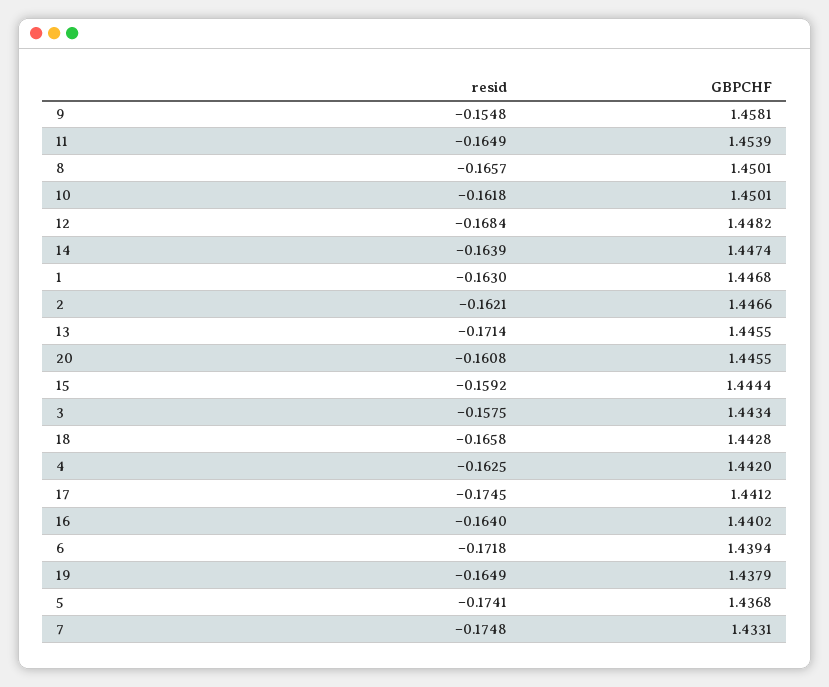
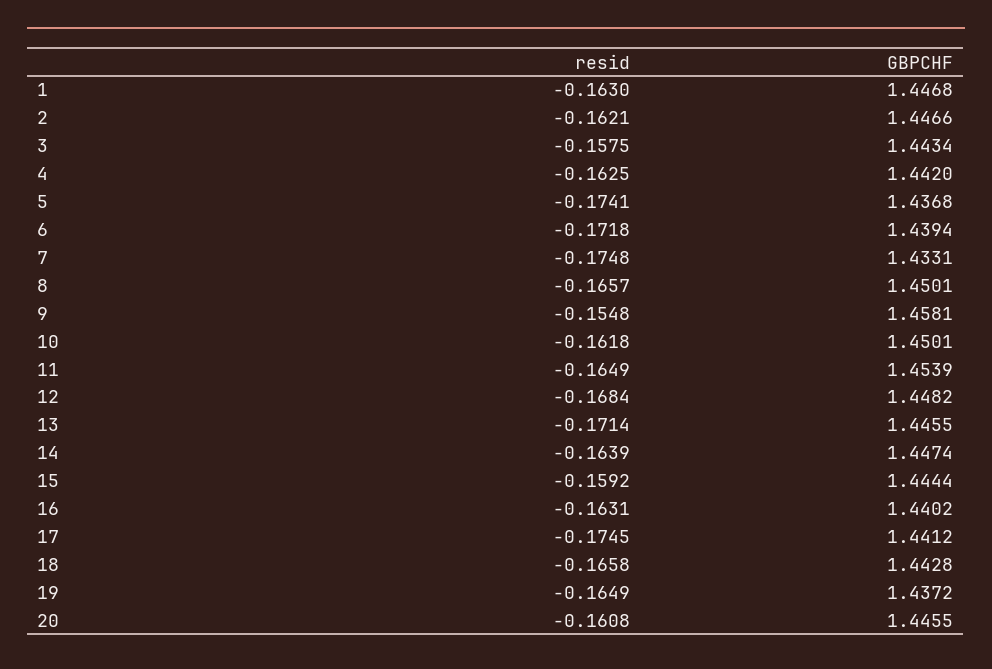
resid, 16: -0.164 -> -0.1631
GBPCHF, 19: 1.4379 -> 1.4372

